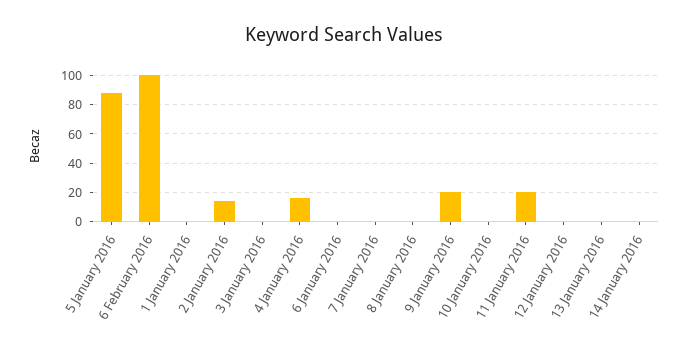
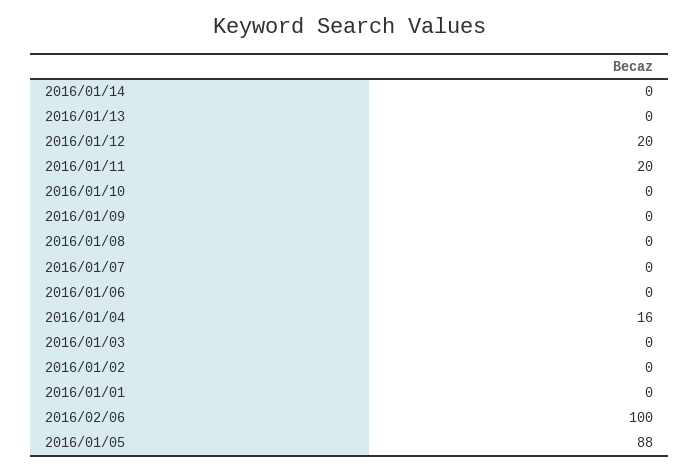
2 January 2016: 15 -> 0
9 January 2016: 20 -> 0
12 January 2016: 0 -> 20

